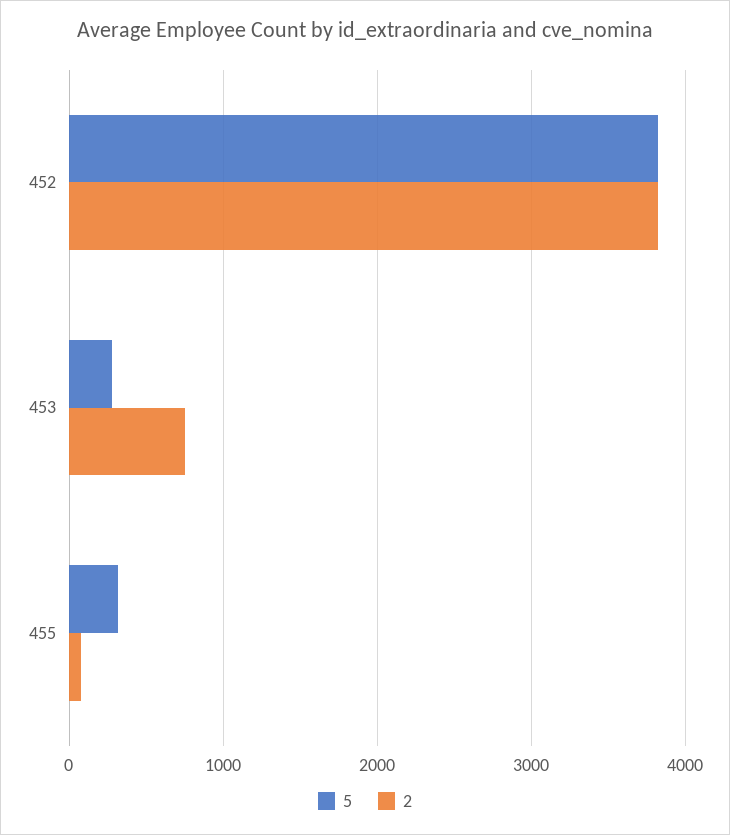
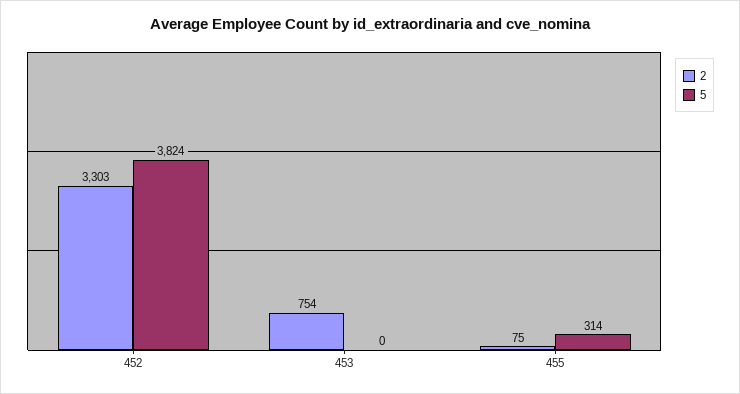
2, 452: 3800 -> 3303
5, 453: 300 -> 0

